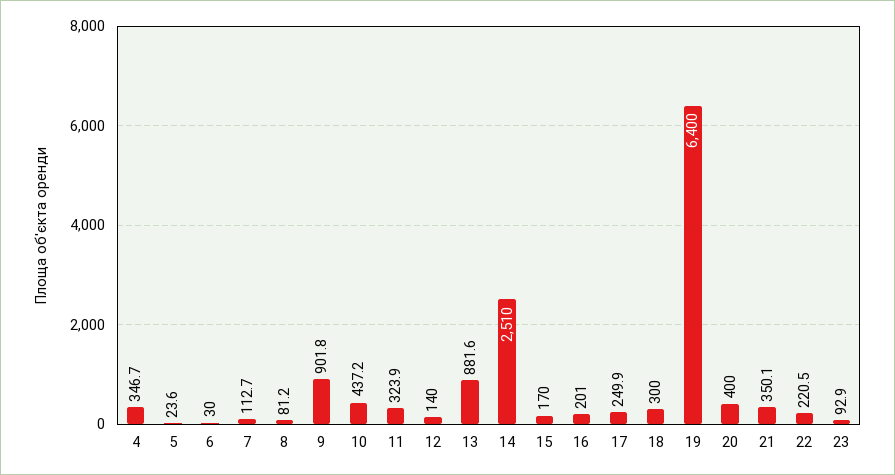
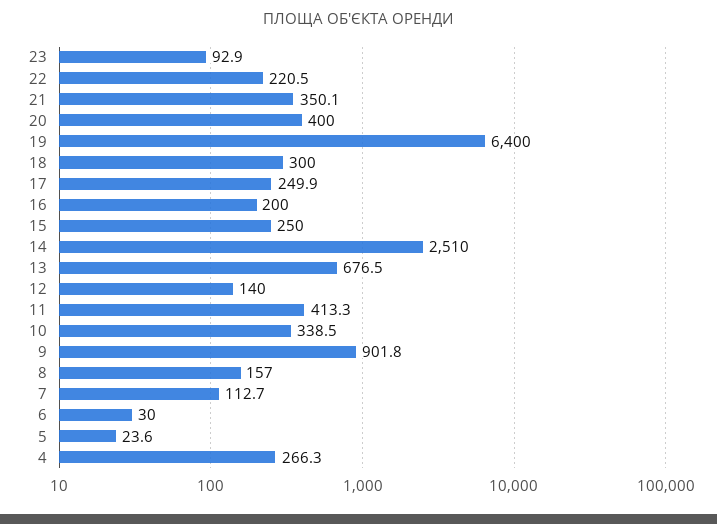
4: 346.7 -> 266.3
8: 81.2 -> 157
10: 437.2 -> 338.5
11: 323.9 -> 413.3
13: 881.6 -> 676.5
15: 170 -> 250
16: 201 -> 200

